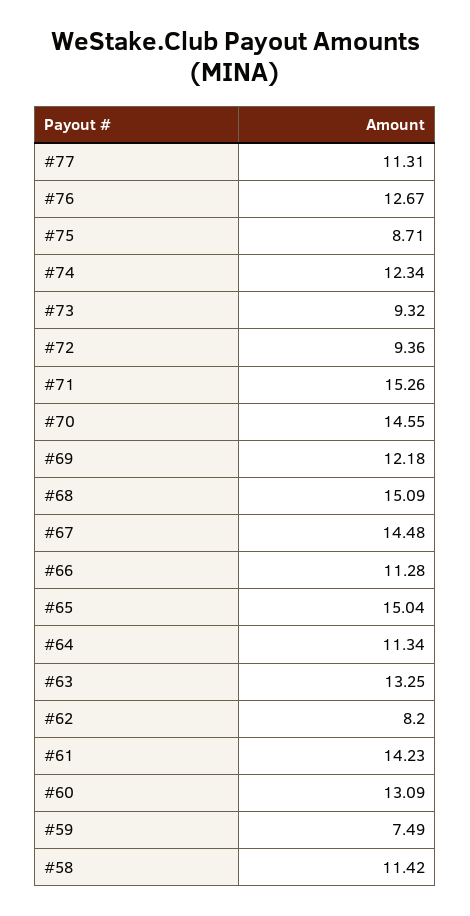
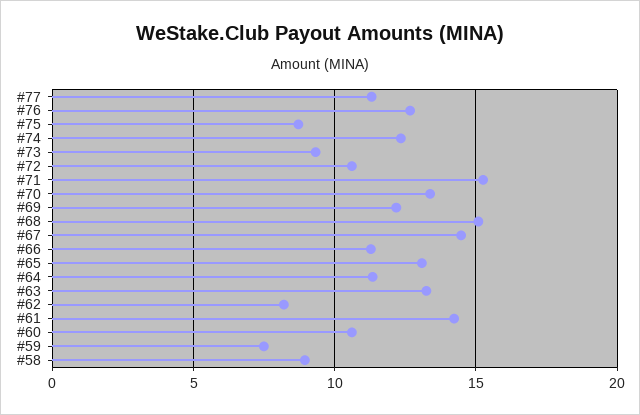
#72: 9.36 -> 10.5
#70: 14.55 -> 13.5
#65: 15.04 -> 13
#60: 13.09 -> 10.5
#58: 11.42 -> 9

